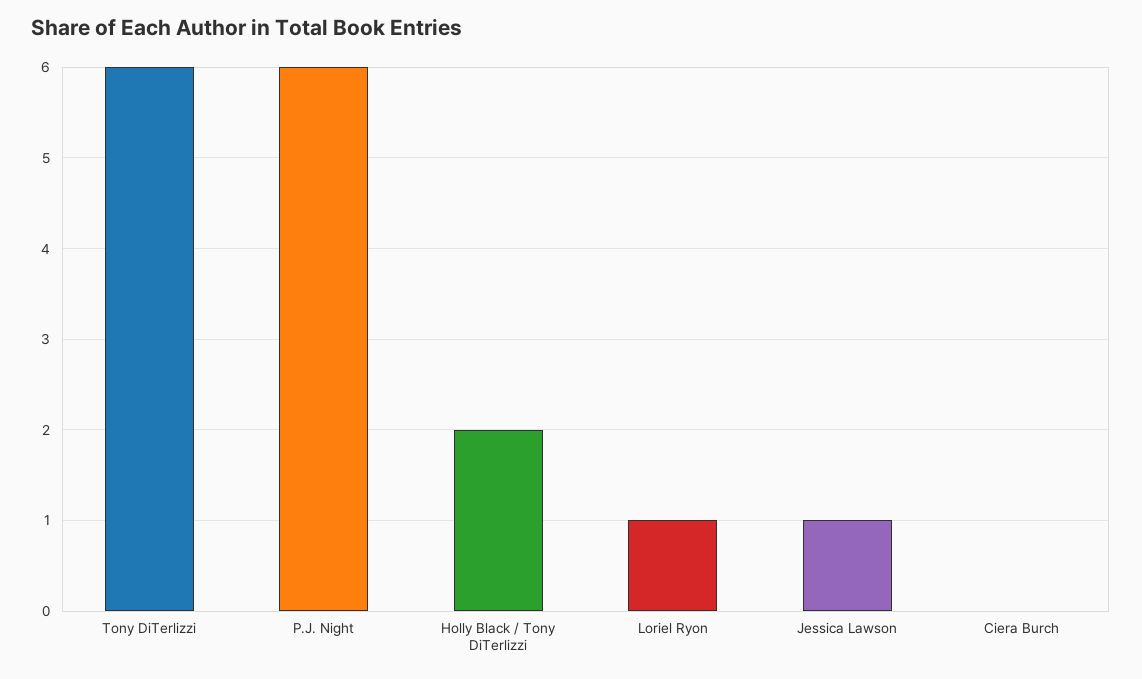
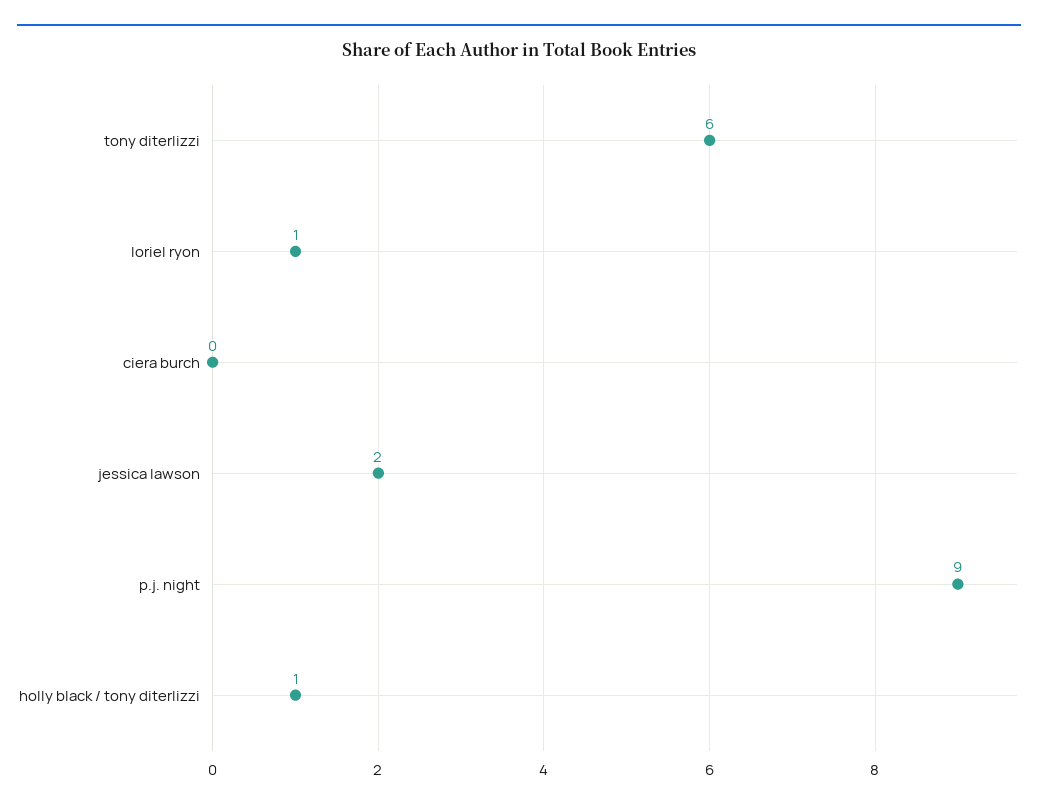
P.J. Night: 6 -> 9
Holly Black / Tony DiTerlizzi: 2 -> 1
Jessica Lawson: 1 -> 2

